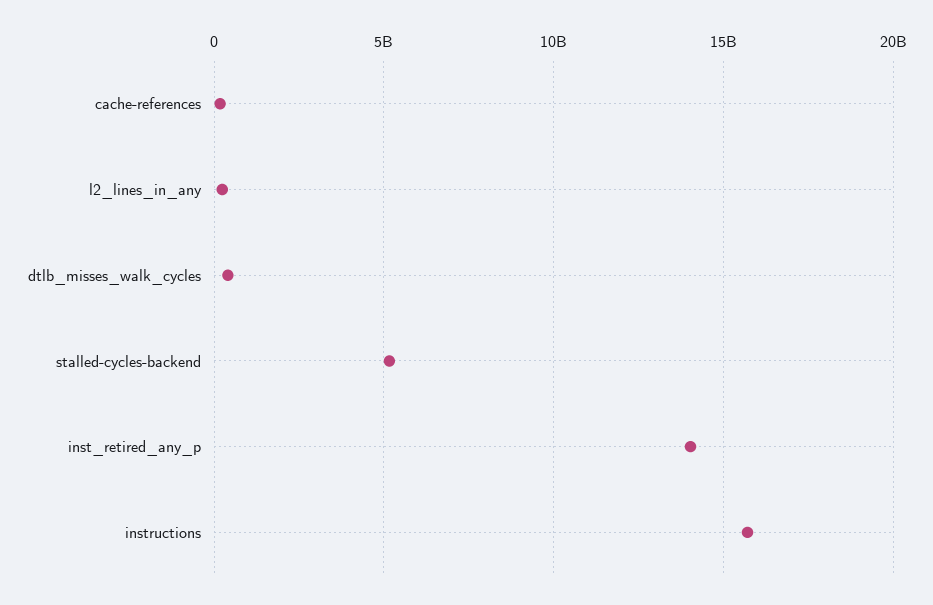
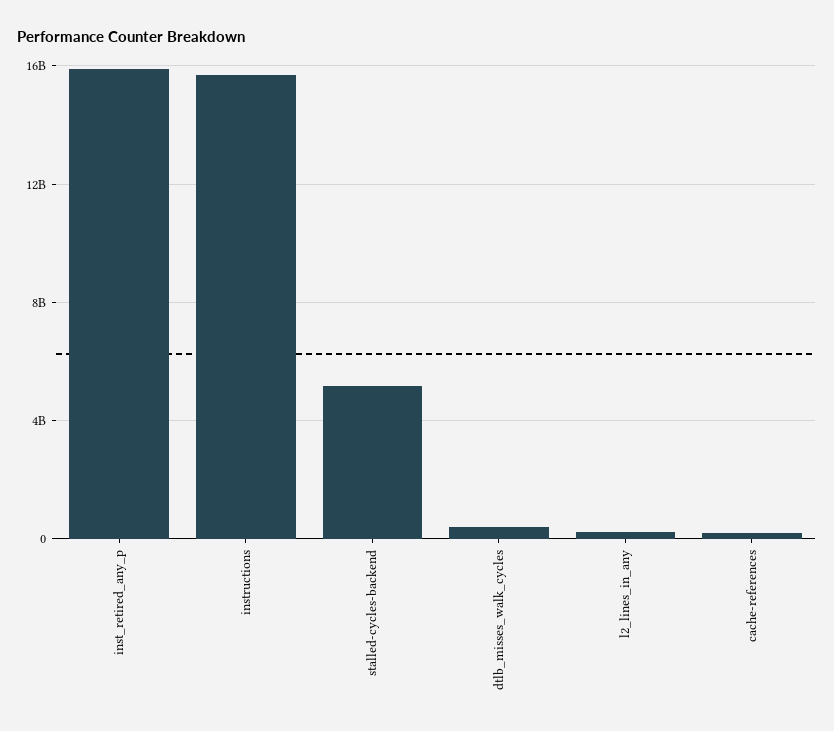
inst_retired_any_p: 14000000000 -> 16000000000

